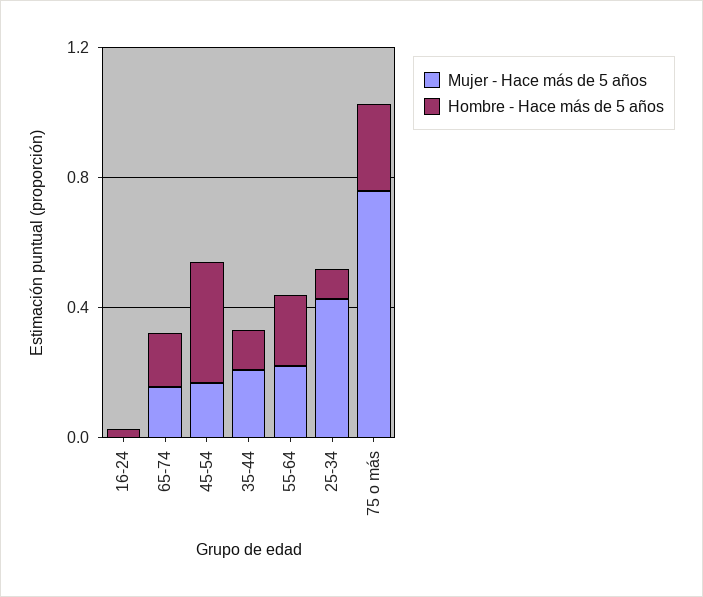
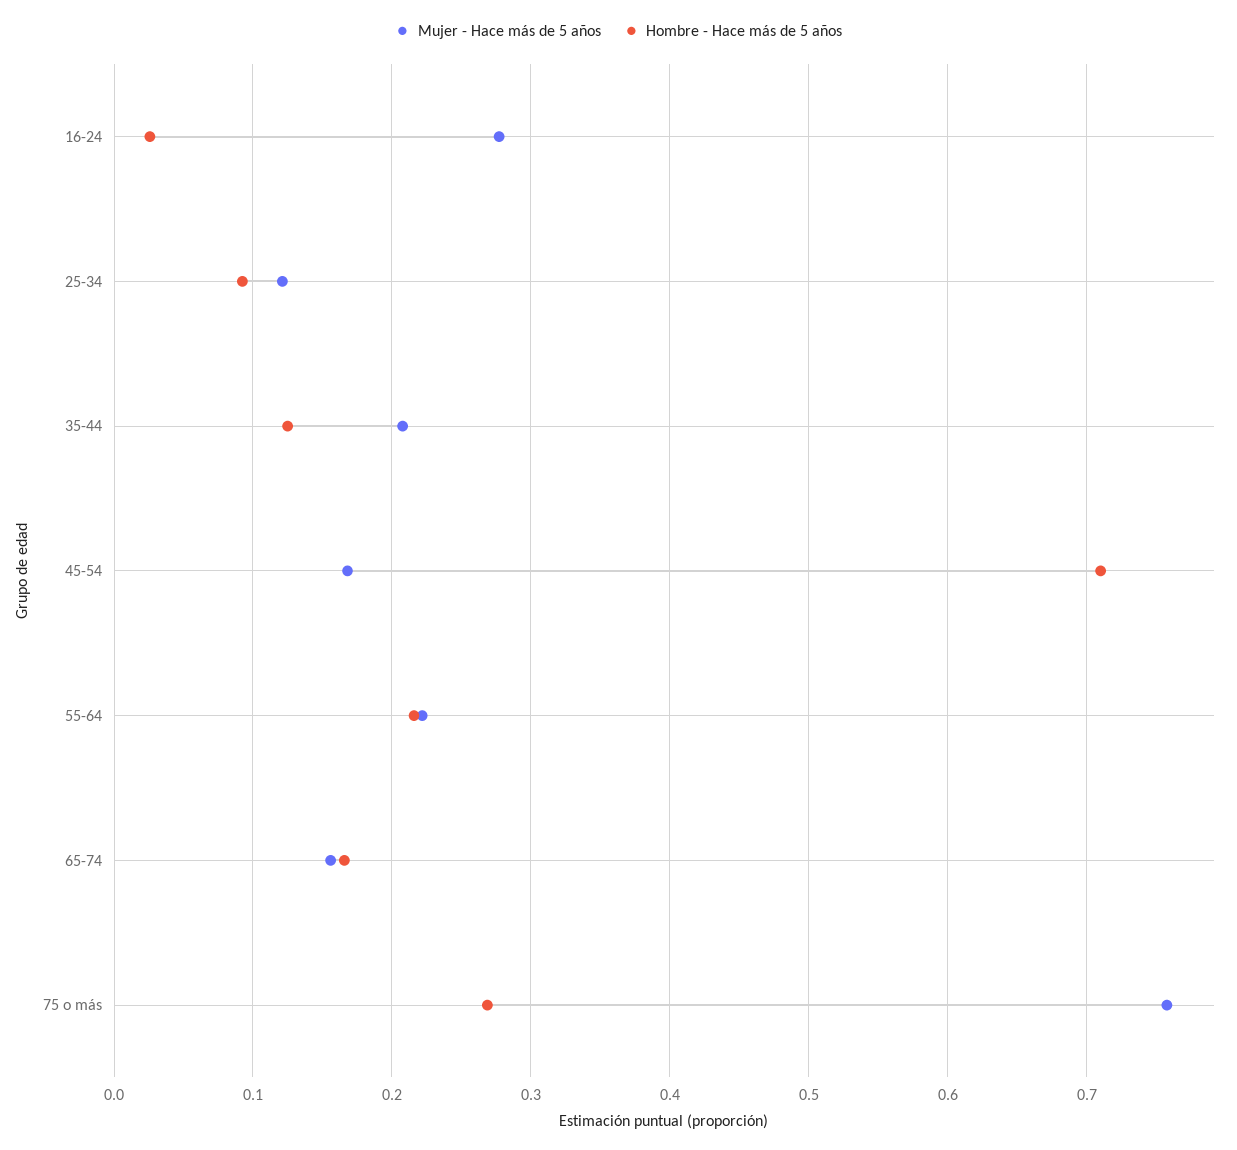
Mujer - Hace más de 5 años, 16-24: 0 -> 0.28
Hombre - Hace más de 5 años, 45-54: 0.4 -> 0.71
Mujer - Hace más de 5 años, 25-34: 0.4 -> 0.12

